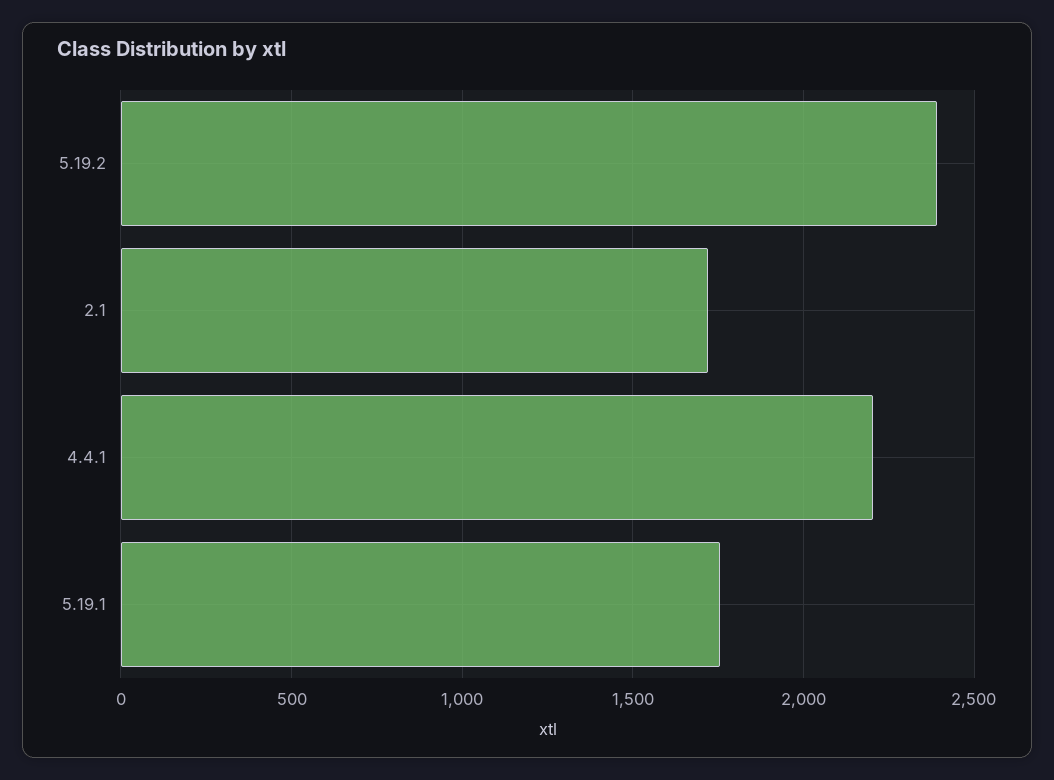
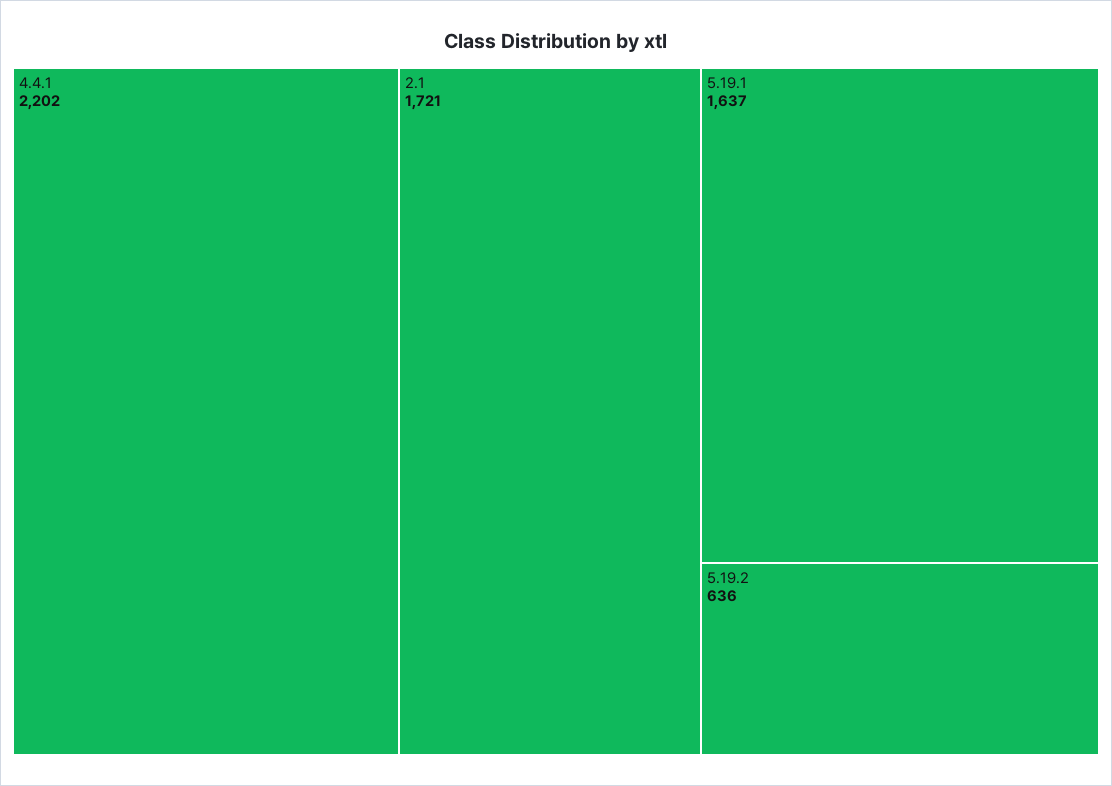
5.19.2: 2400 -> 636
5.19.1: 1750 -> 1637

